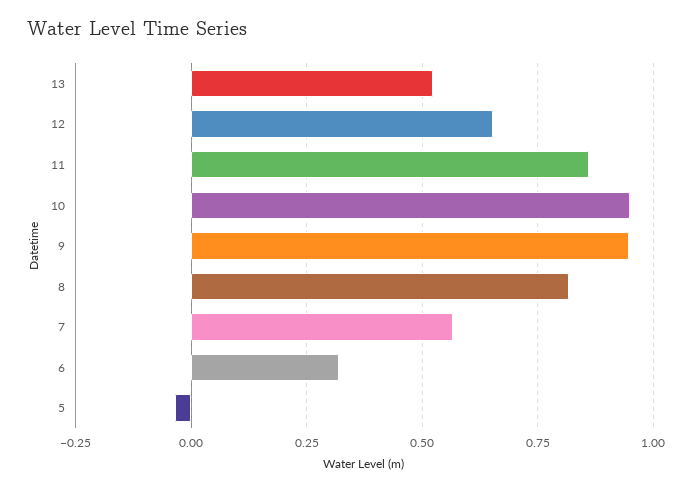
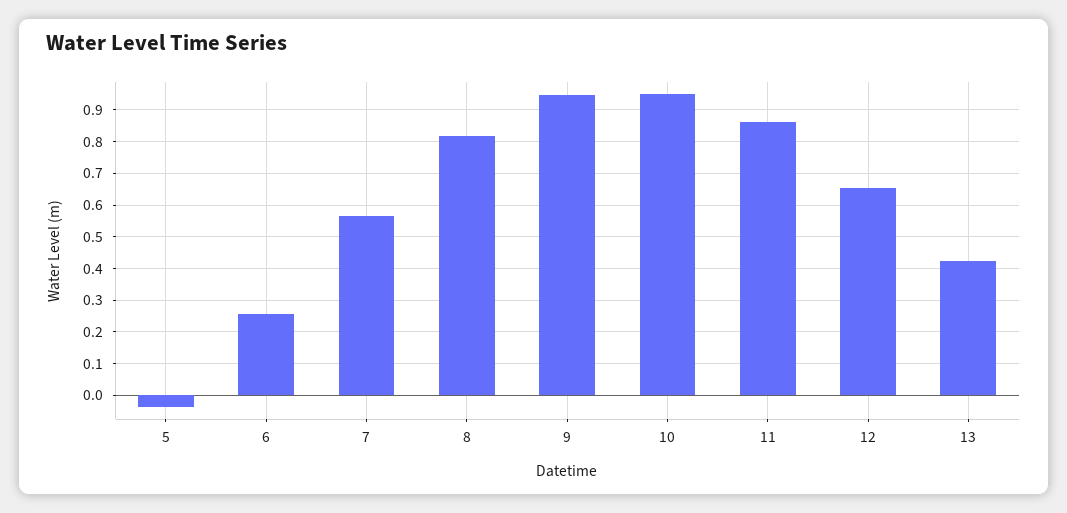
13: 0.525 -> 0.42
6: 0.325 -> 0.26

